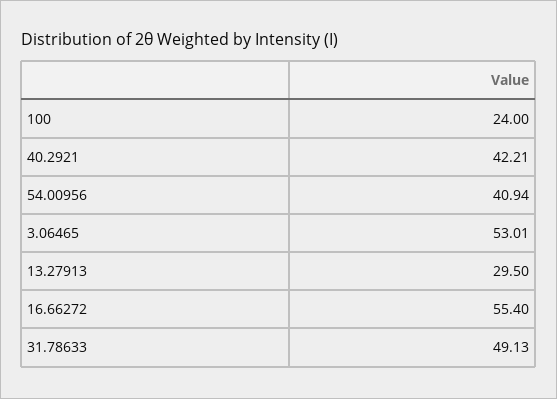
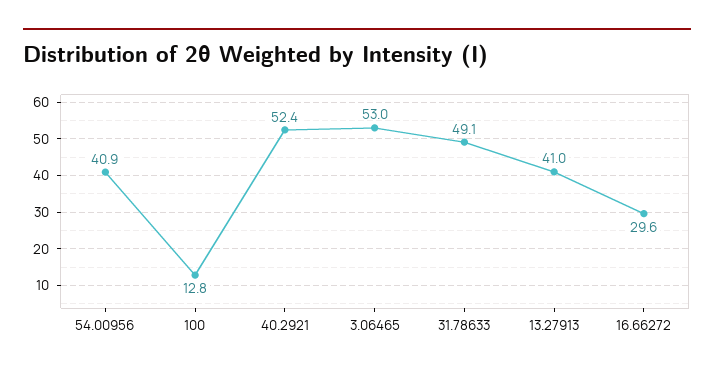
100: 24 -> 12.8
40.2921: 42.21 -> 52.4
13.27913: 29.5 -> 41
16.66272: 55.4 -> 29.6

